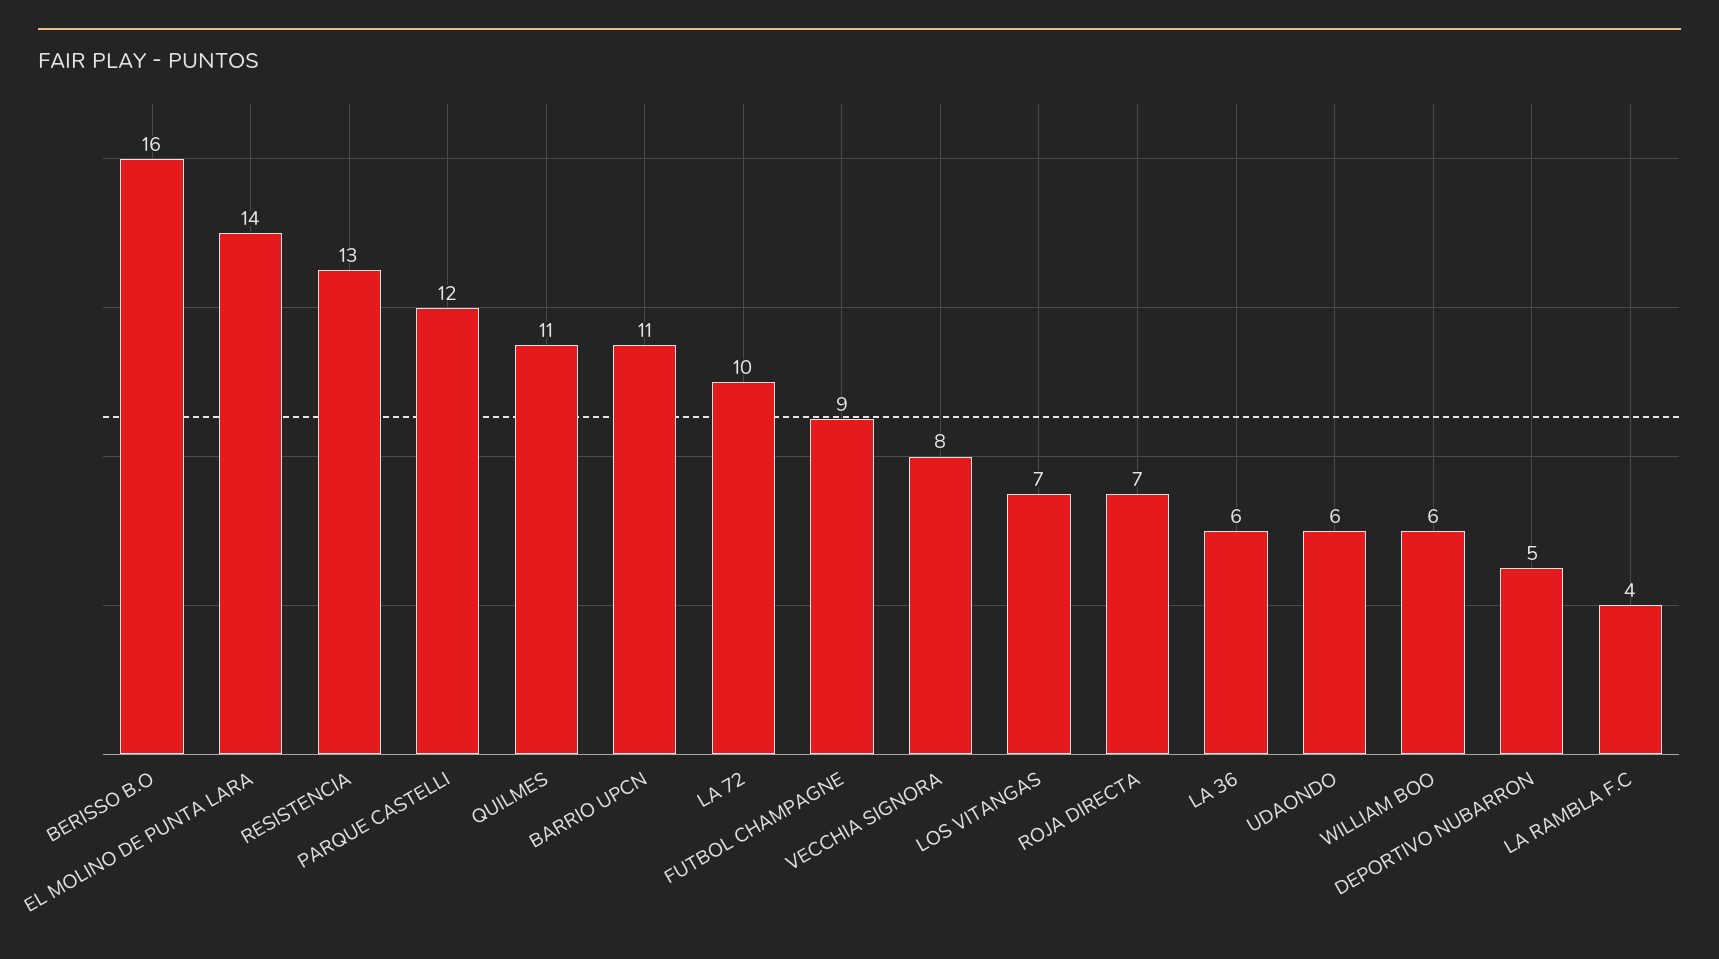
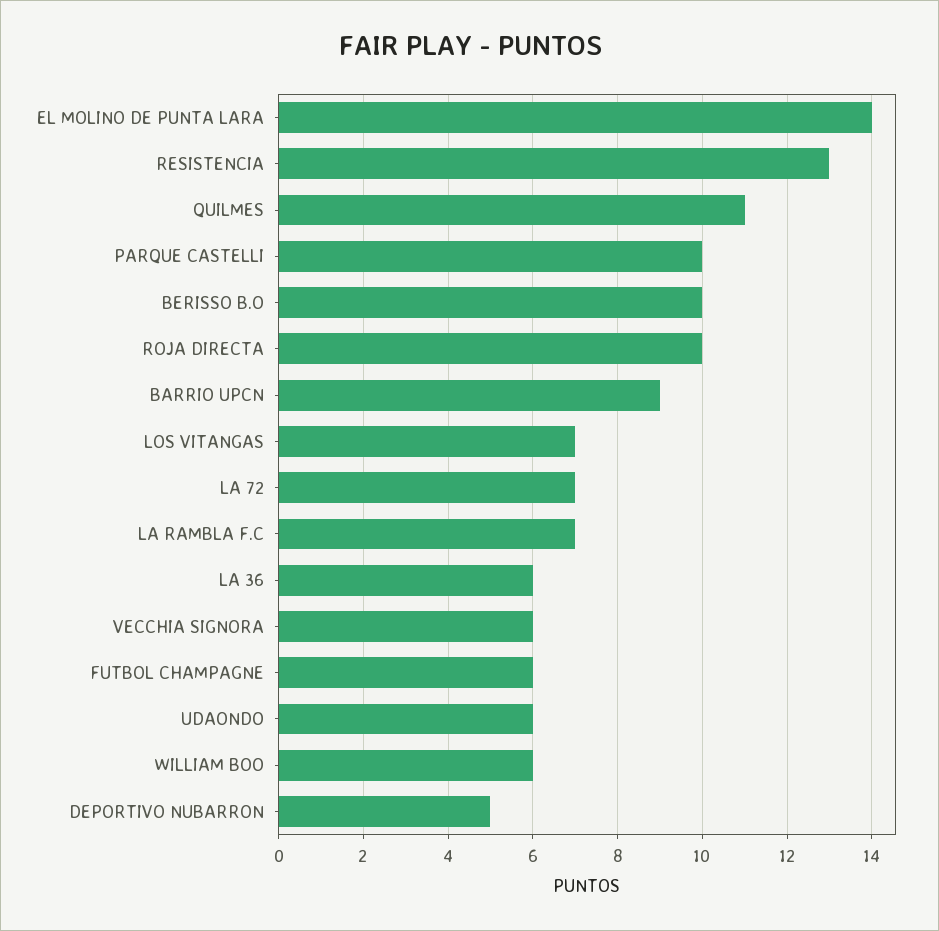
BERISSO B.O: 16 -> 10
PARQUE CASTELLI: 12 -> 10
BARRIO UPCN: 11 -> 9
LA 72: 10 -> 7
FUTBOL CHAMPAGNE: 9 -> 6
VECCHIA SIGNORA: 8 -> 6
ROJA DIRECTA: 7 -> 10
LA RAMBLA F.C: 4 -> 7

